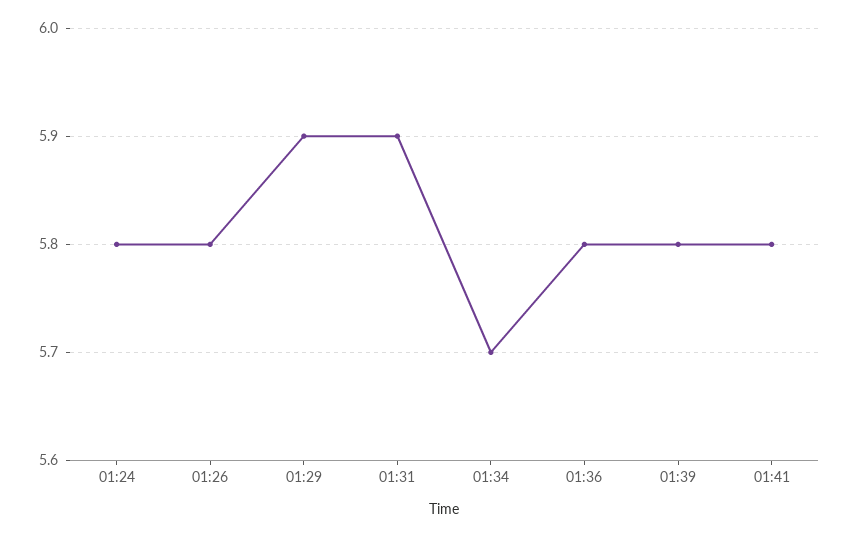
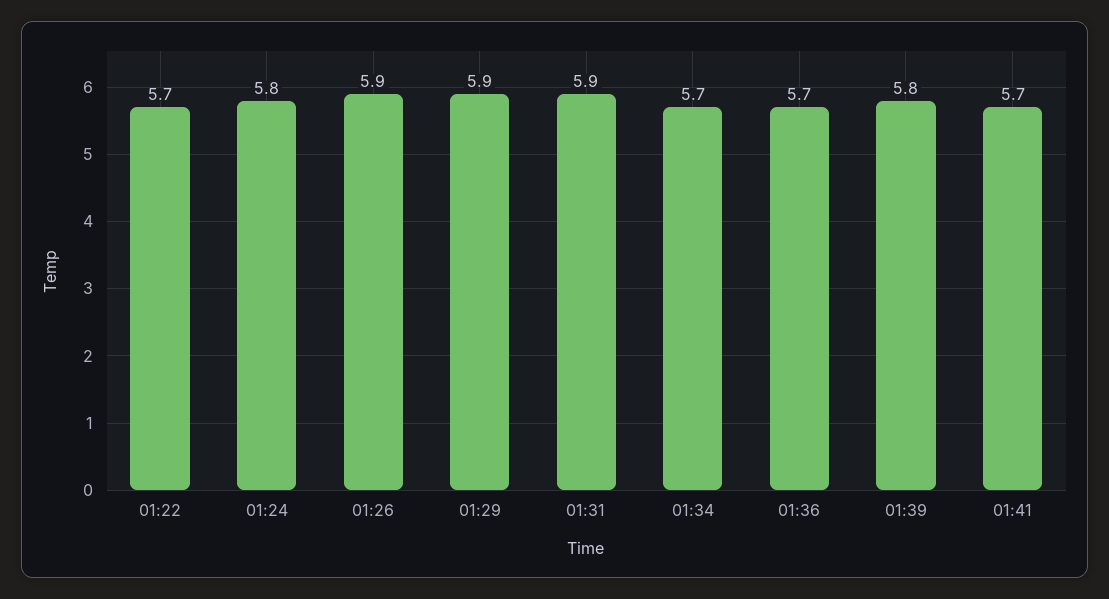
01:26: 5.8 -> 5.9
01:36: 5.8 -> 5.7
01:41: 5.8 -> 5.7
01:22: none -> 5.7

